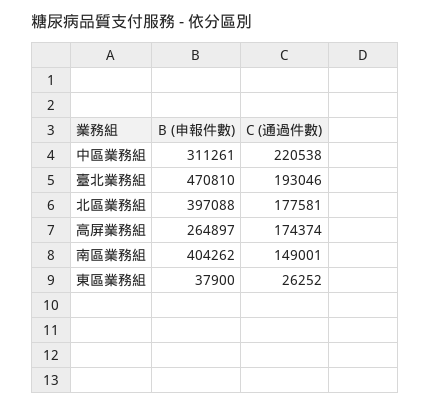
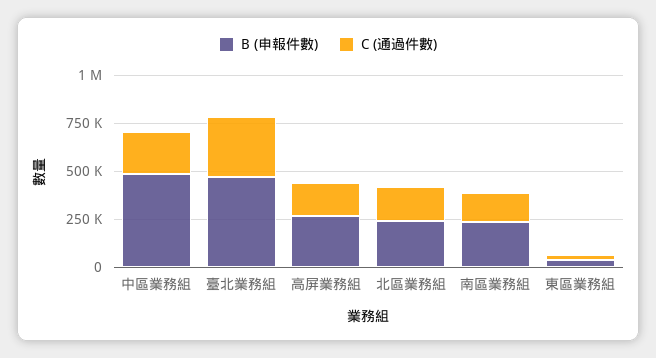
B (申報件數), 中區業務組: 311261 -> 500000
C (通過件數), 臺北業務組: 193046 -> 300000
B (申報件數), 北區業務組: 397088 -> 250000
B (申報件數), 南區業務組: 404262 -> 250000

